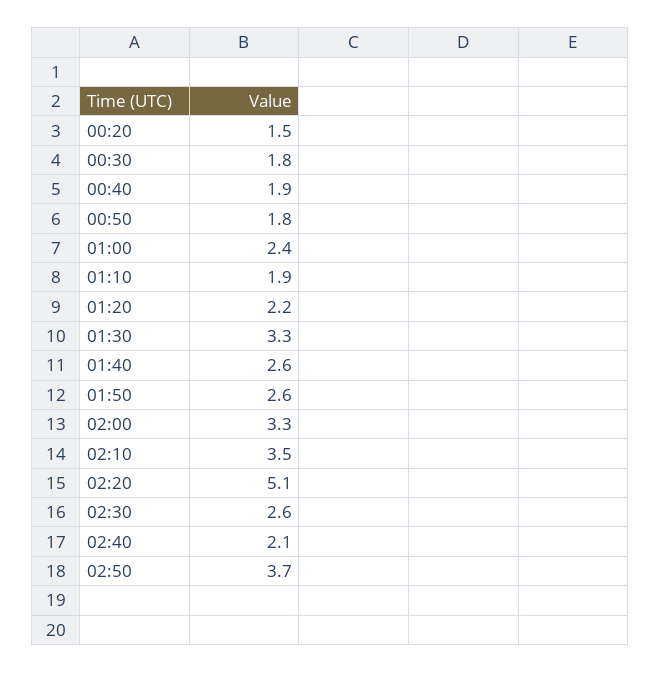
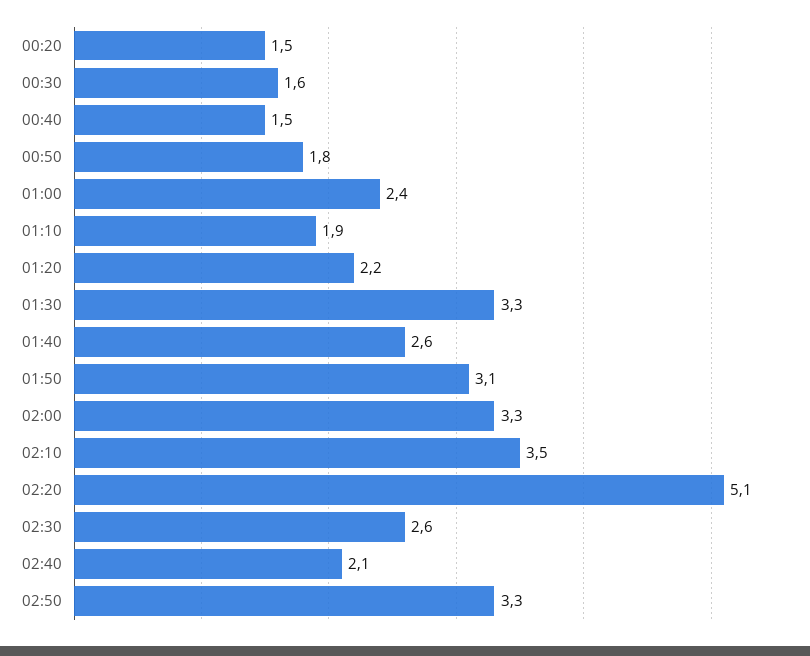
00:30: 1.8 -> 1.6
00:40: 1.9 -> 1.5
01:50: 2.6 -> 3.1
02:50: 3.7 -> 3.3

